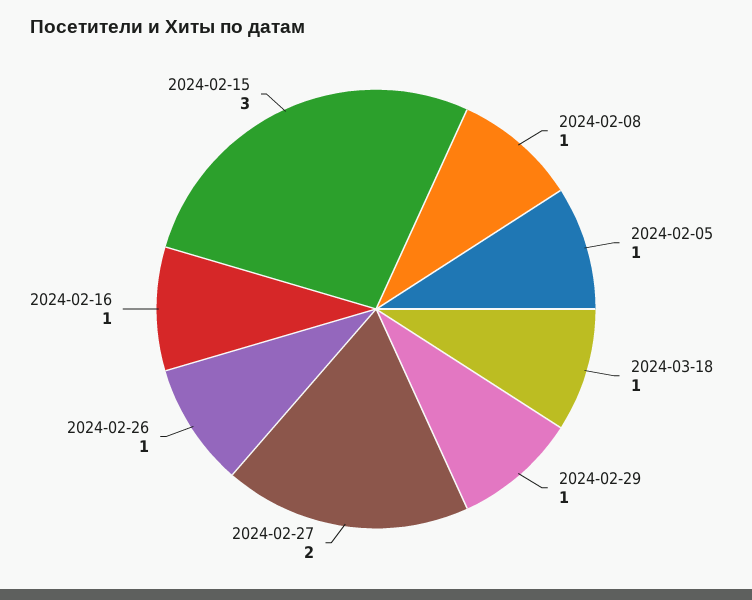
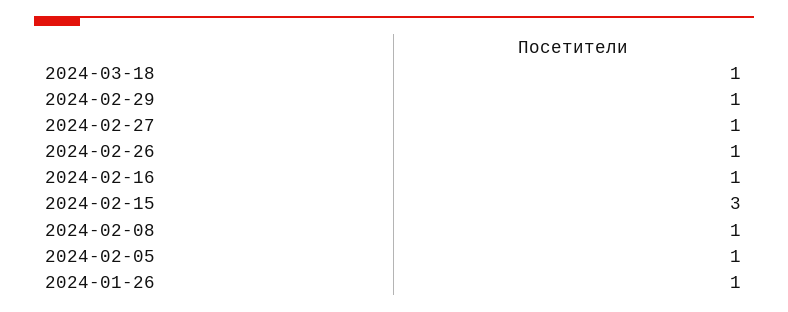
2024-02-27: 2 -> 1
2024-01-26: none -> 1

